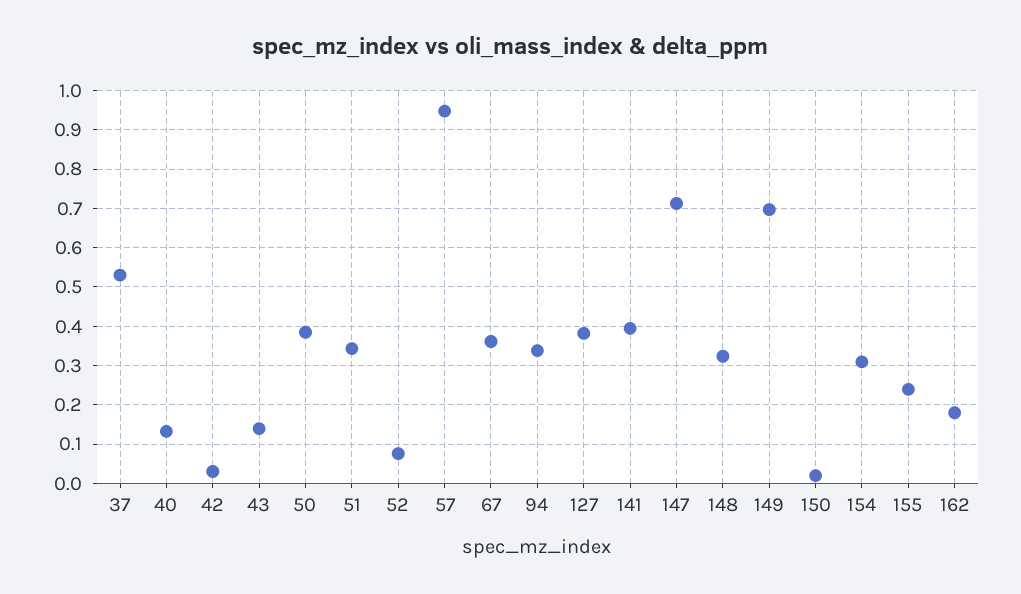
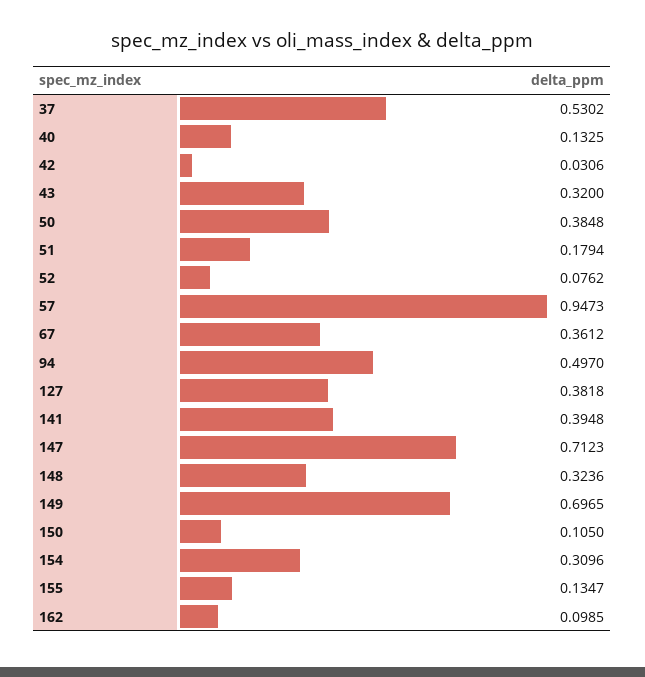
43: 0.14 -> 0.32
51: 0.34 -> 0.1794
94: 0.34 -> 0.497
150: 0.02 -> 0.105
155: 0.24 -> 0.1347
162: 0.18 -> 0.0985

